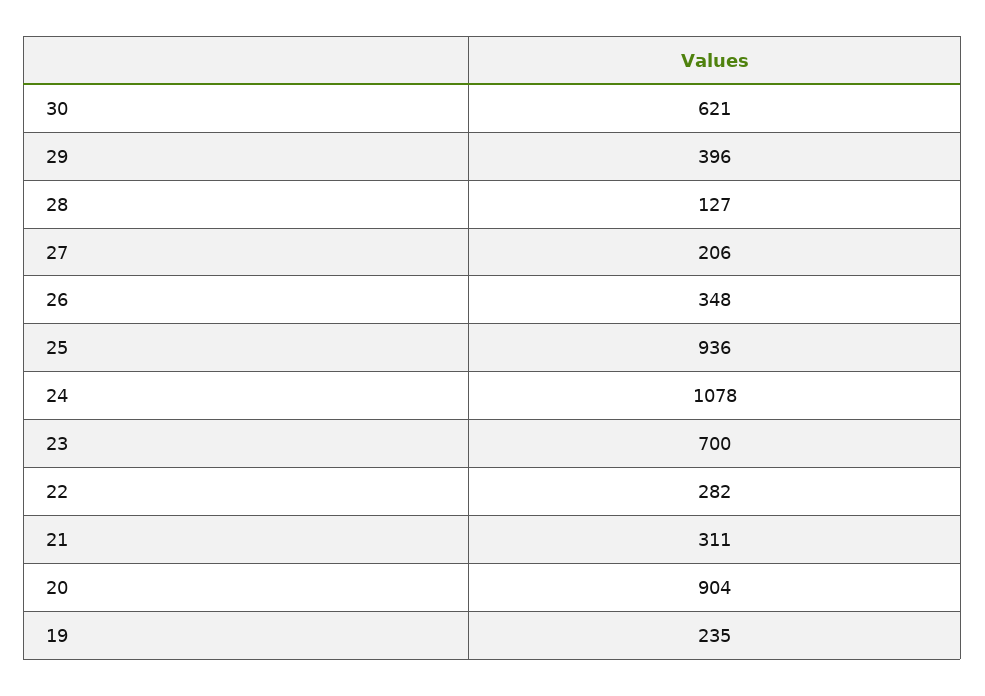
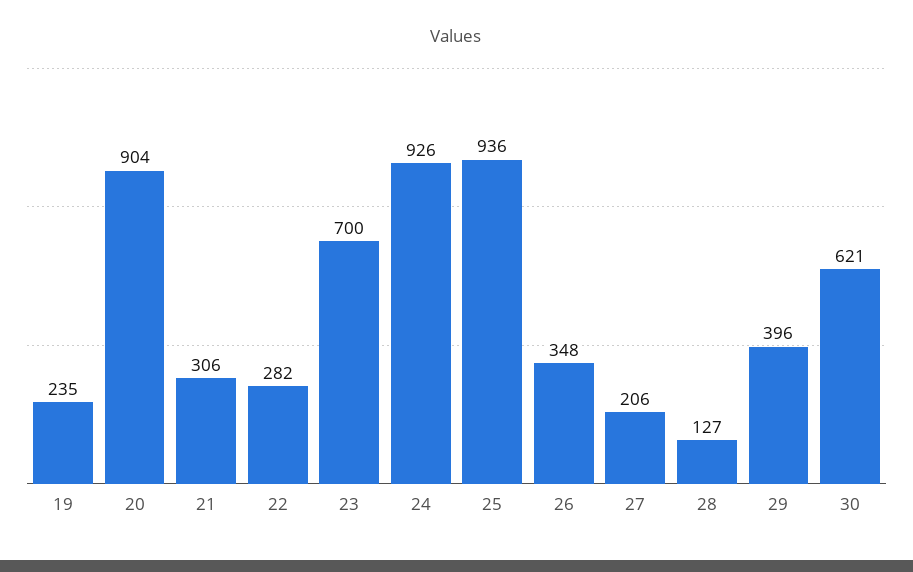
24: 1078 -> 926
21: 311 -> 306

